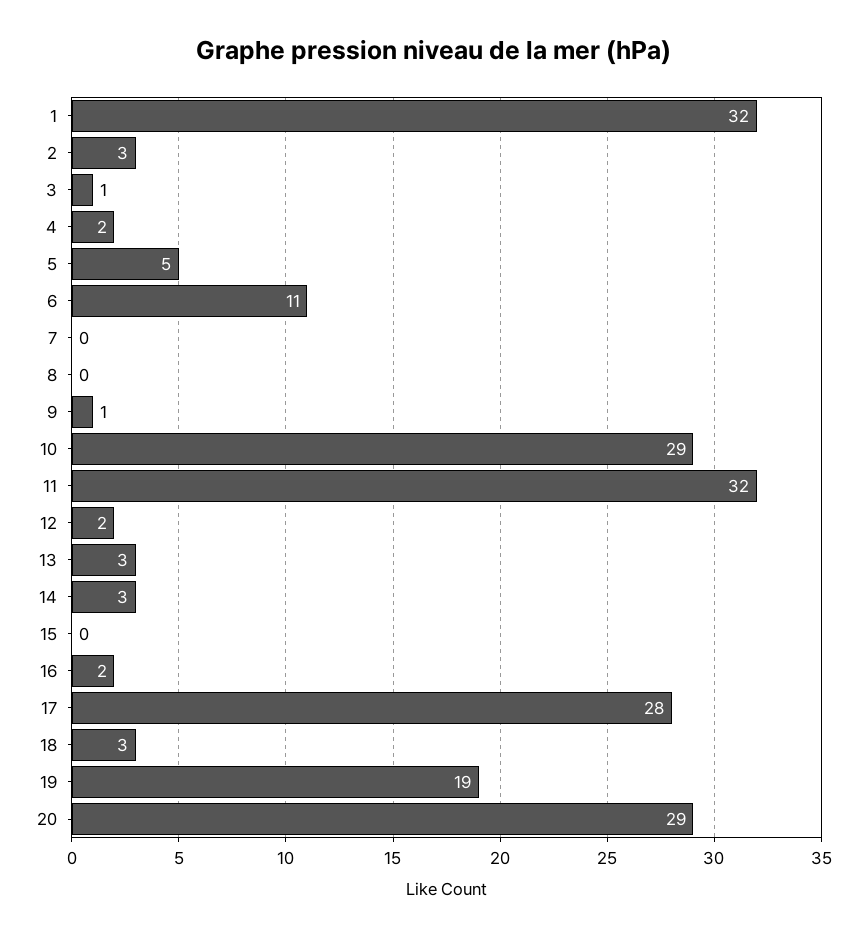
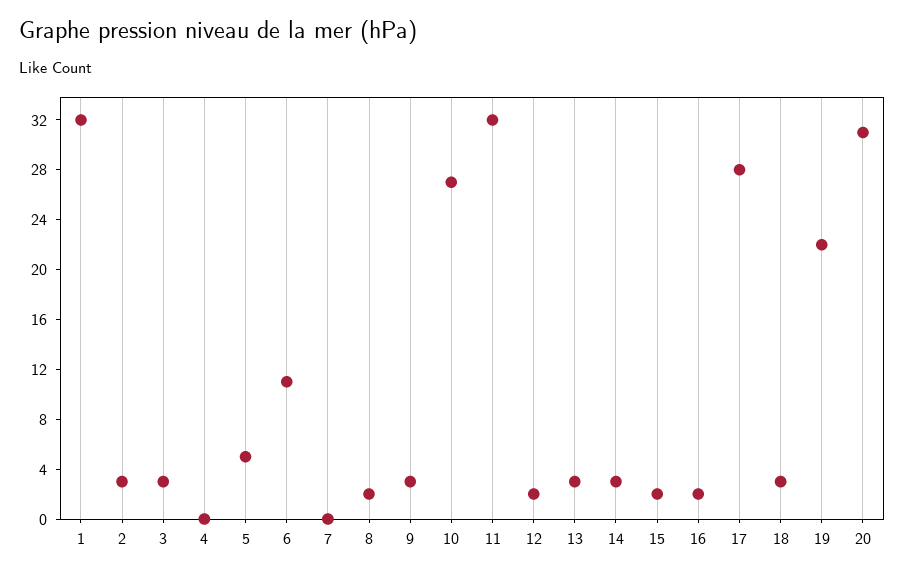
3: 1 -> 3
4: 2 -> 0
8: 0 -> 2
9: 1 -> 3
10: 29 -> 27
15: 0 -> 2
19: 19 -> 22
20: 29 -> 31

